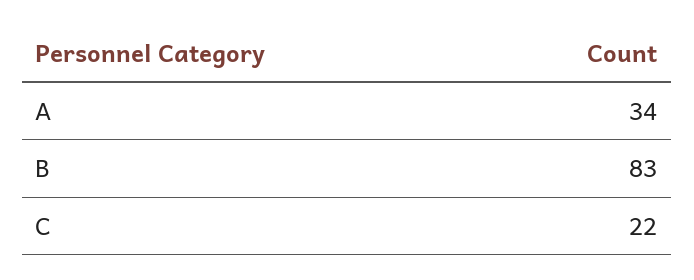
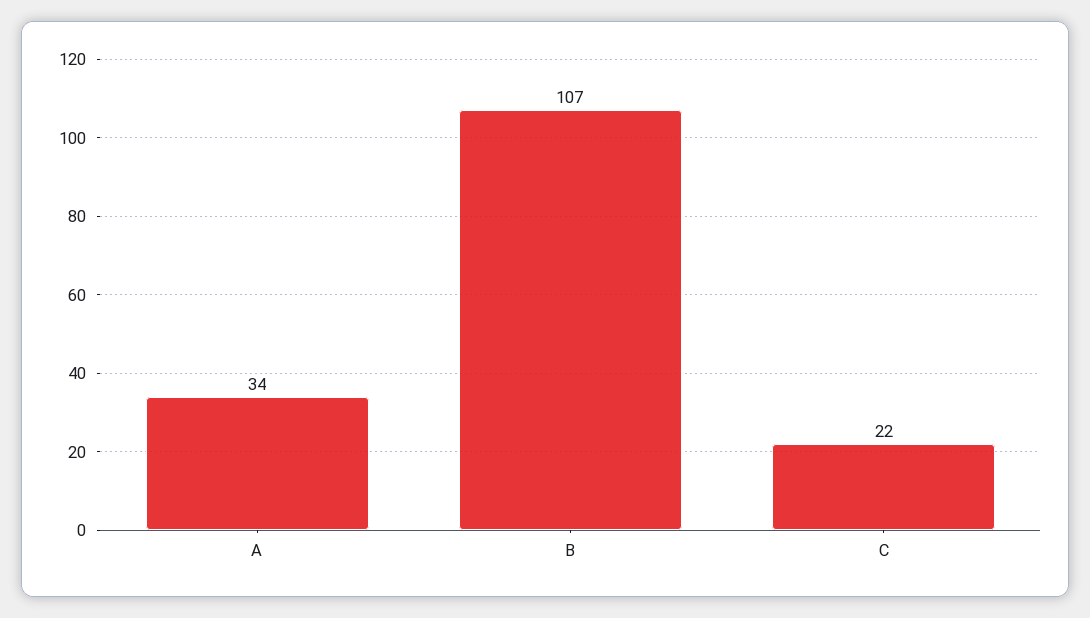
B: 83 -> 107

